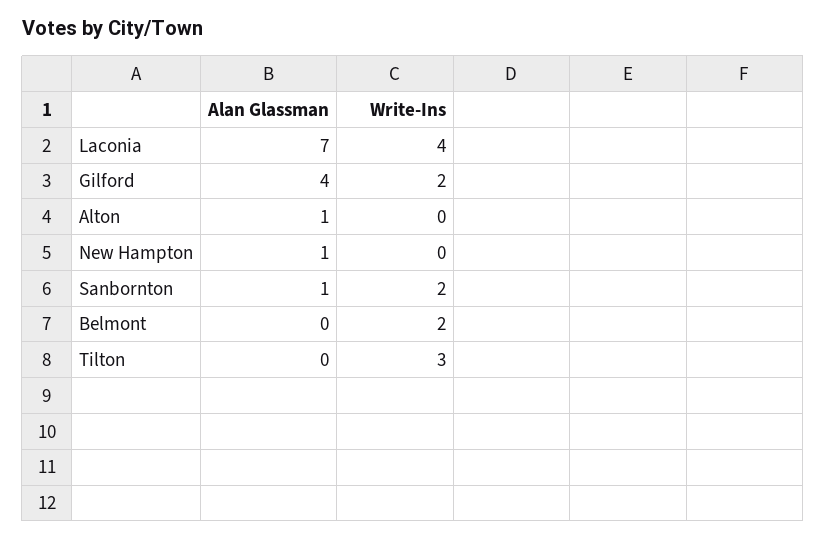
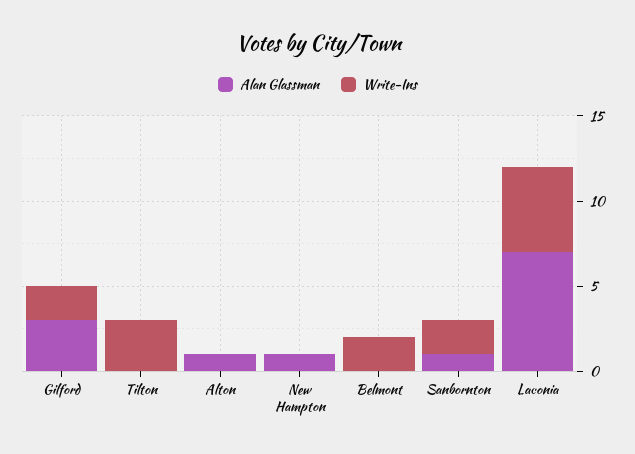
Write-Ins, Laconia: 4 -> 5
Alan Glassman, Gilford: 4 -> 3

